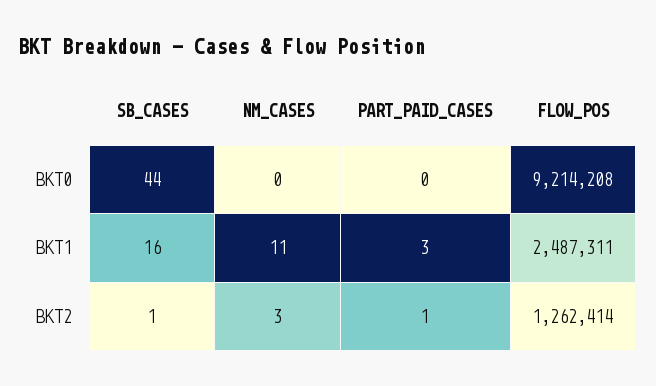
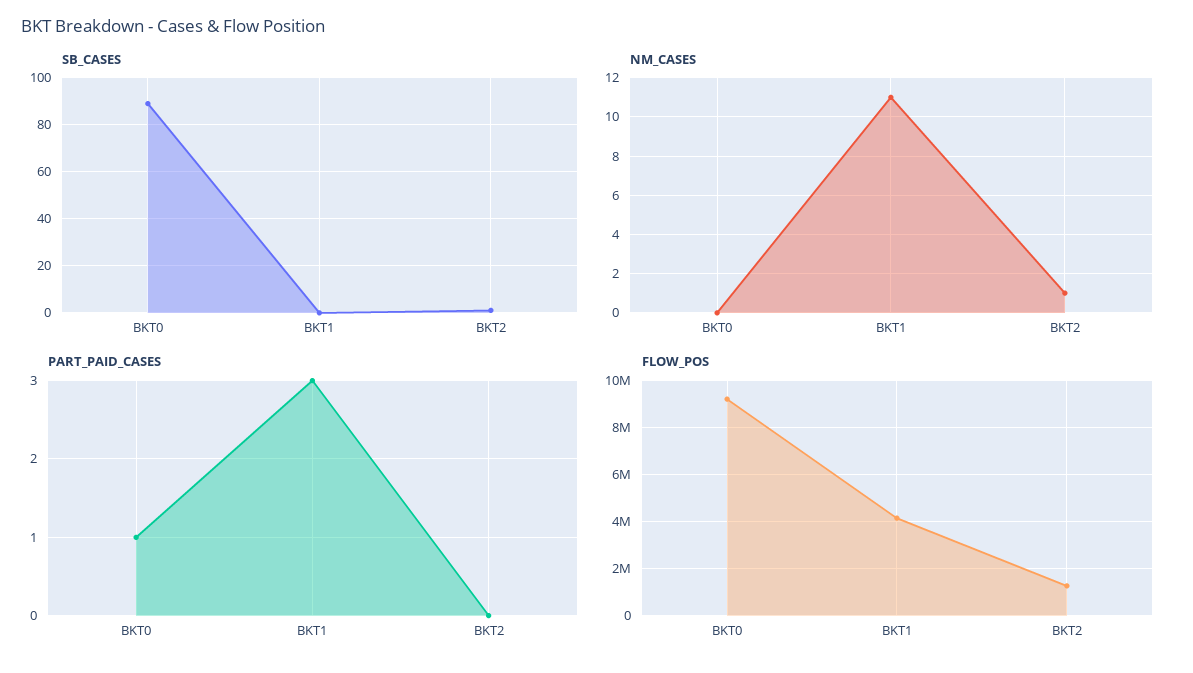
SB_CASES, BKT0: 44 -> 90
PART_PAID_CASES, BKT0: 0 -> 1
SB_CASES, BKT1: 16 -> 0
FLOW_POS, BKT1: 2487311 -> 4000000
NM_CASES, BKT2: 3 -> 1
PART_PAID_CASES, BKT2: 1 -> 0

